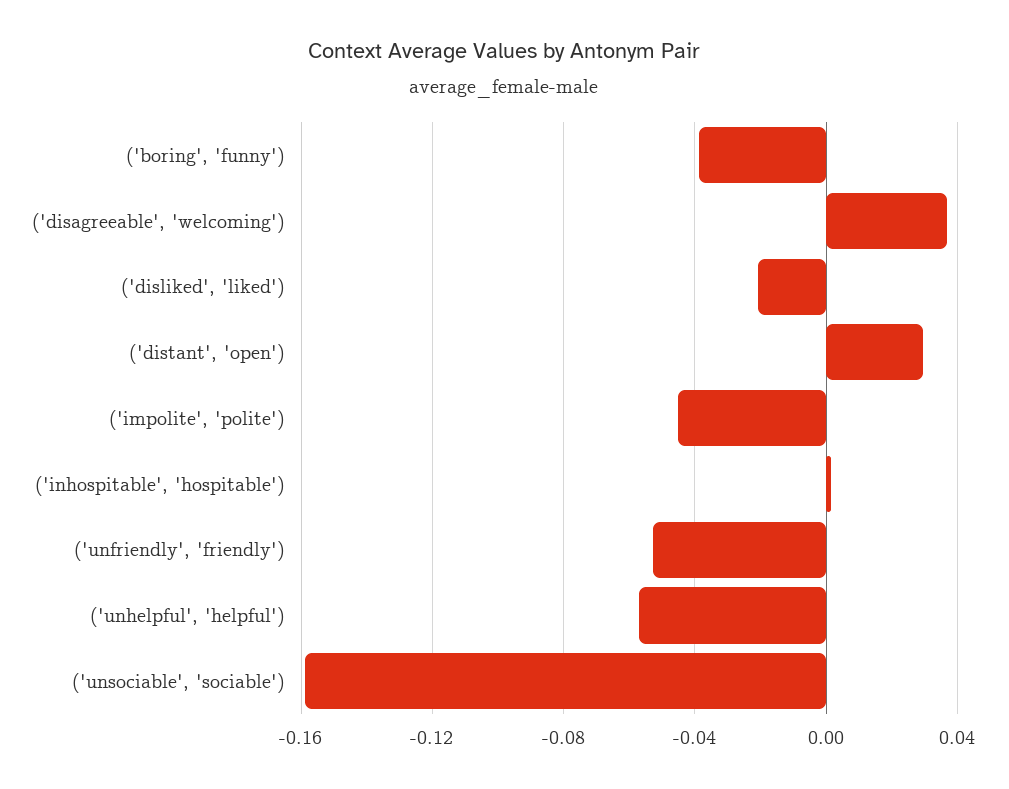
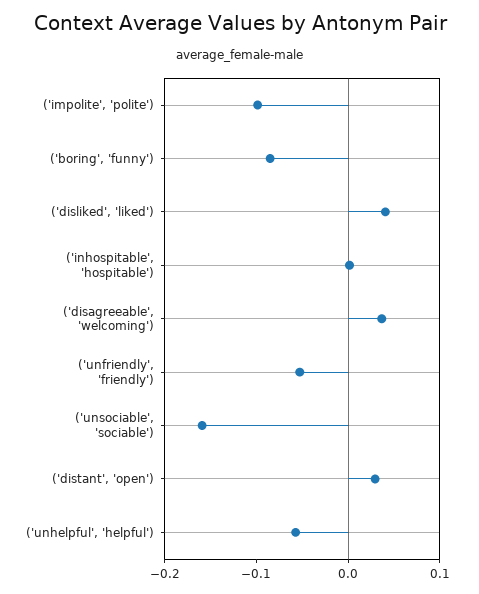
('boring', 'funny'): -0.04 -> -0.08
('disliked', 'liked'): -0.02 -> 0.04
('impolite', 'polite'): -0.045 -> -0.1

